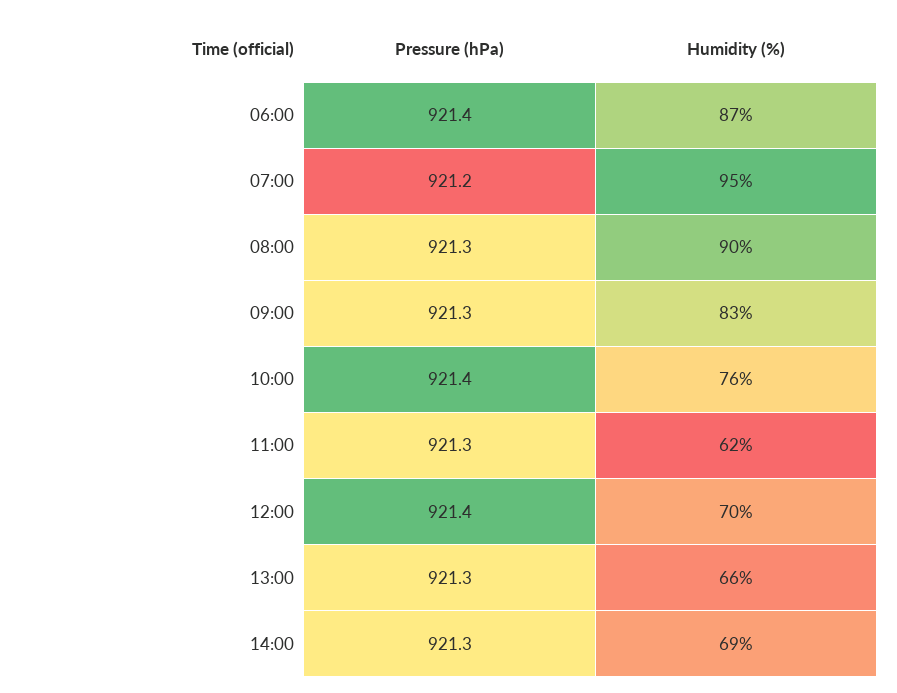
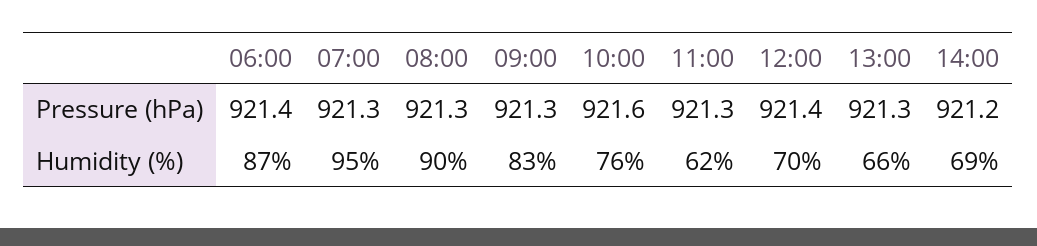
Pressure (hPa), 07:00: 921.2 -> 921.3
Pressure (hPa), 10:00: 921.4 -> 921.6
Pressure (hPa), 14:00: 921.3 -> 921.2

